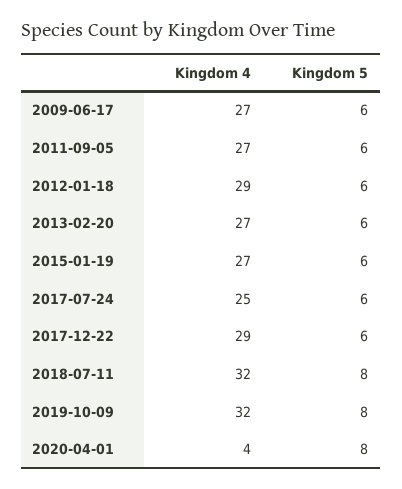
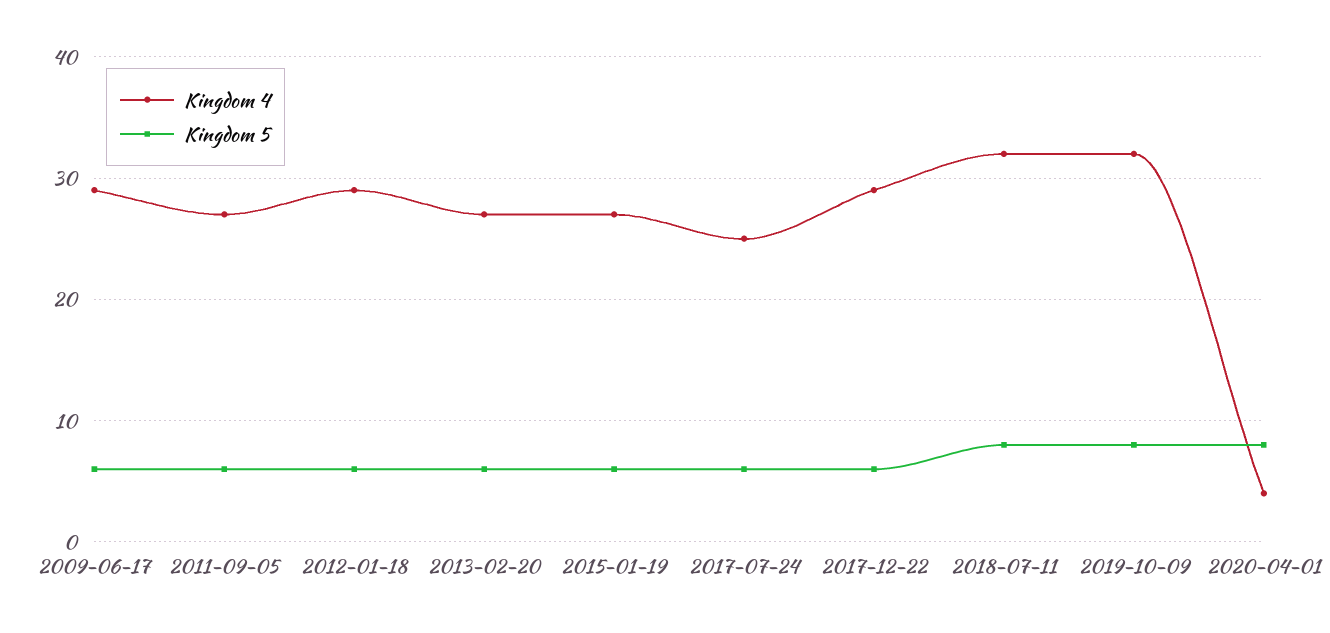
Kingdom 4, 2009-06-17: 27 -> 29

